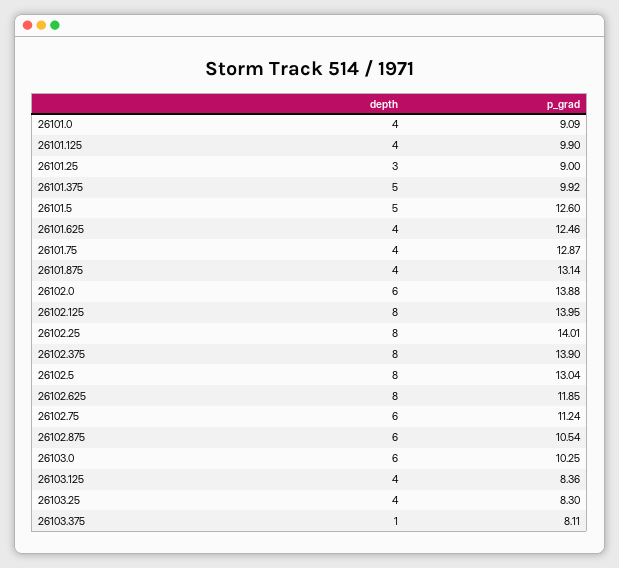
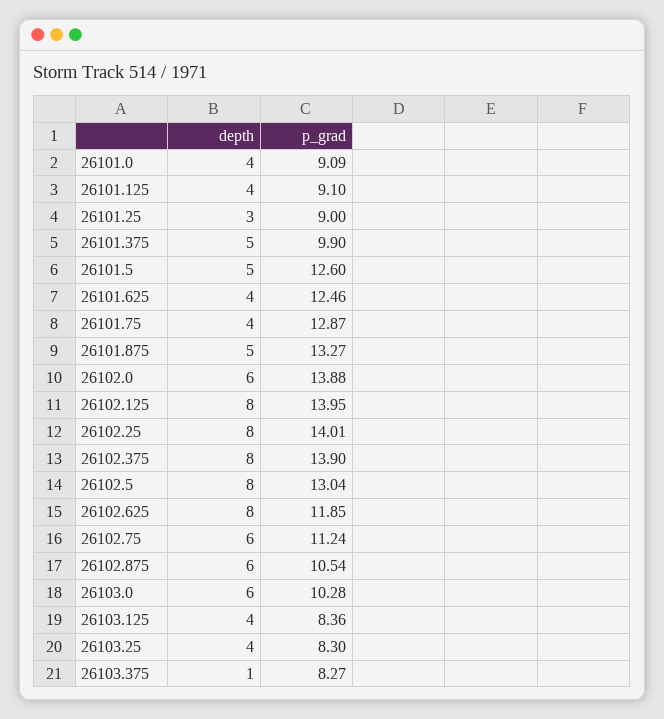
p_grad, 26101.125: 9.9 -> 9.1
p_grad, 26101.375: 9.92 -> 9.9
depth, 26101.875: 4 -> 5
p_grad, 26101.875: 13.14 -> 13.27
p_grad, 26103.0: 10.25 -> 10.28
p_grad, 26103.375: 8.11 -> 8.27

